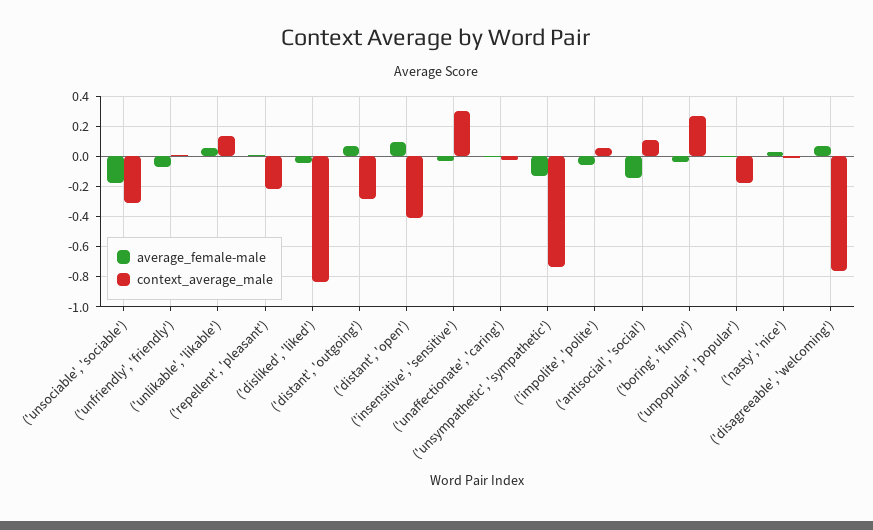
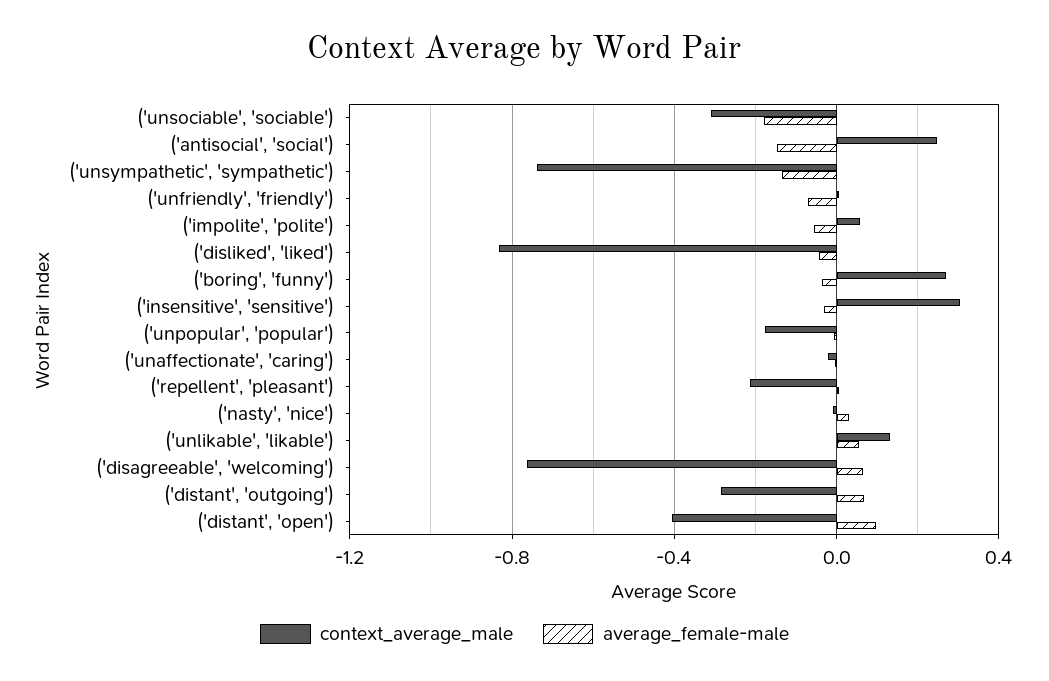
context_average_male, ('antisocial', 'social'): 0.1 -> 0.25

